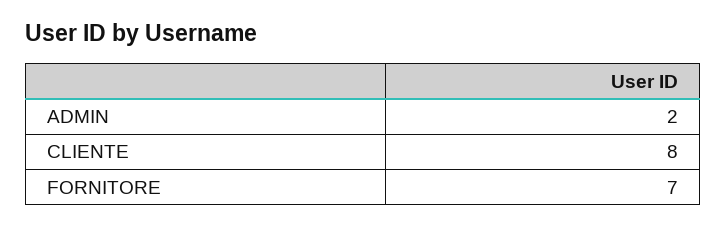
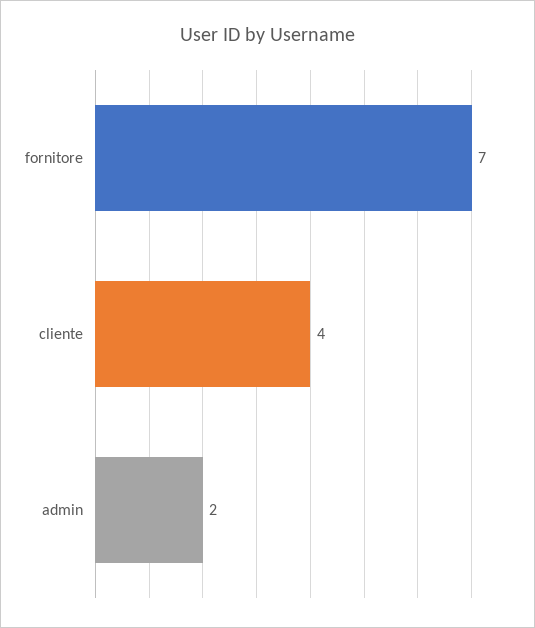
CLIENTE: 8 -> 4

